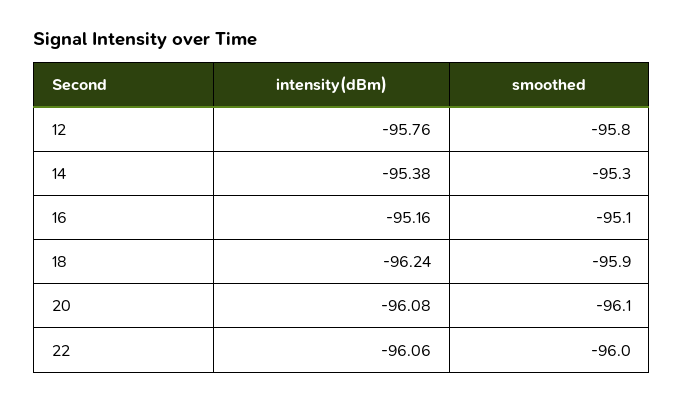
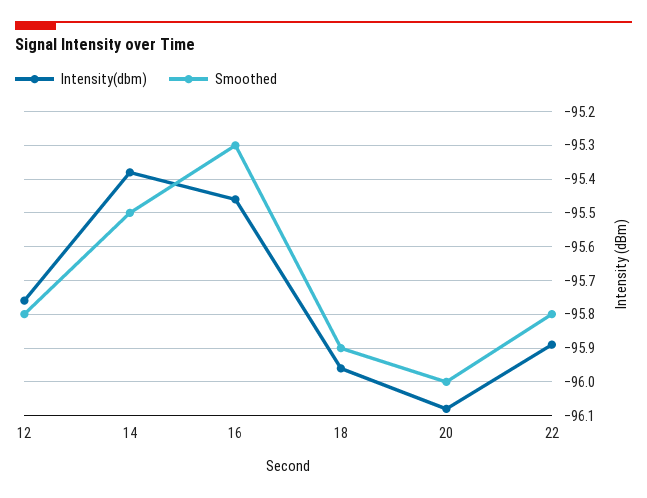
smoothed, 14: -95.3 -> -95.5
intensity(dBm), 16: -95.16 -> -95.45
smoothed, 16: -95.1 -> -95.3
intensity(dBm), 18: -96.24 -> -95.95
smoothed, 20: -96.1 -> -96
intensity(dBm), 22: -96.06 -> -95.9
smoothed, 22: -96 -> -95.8

